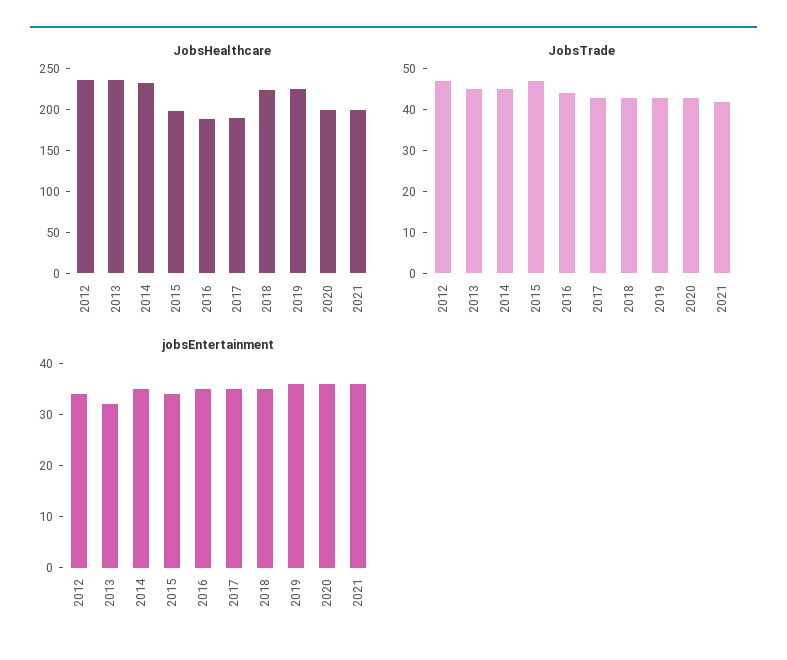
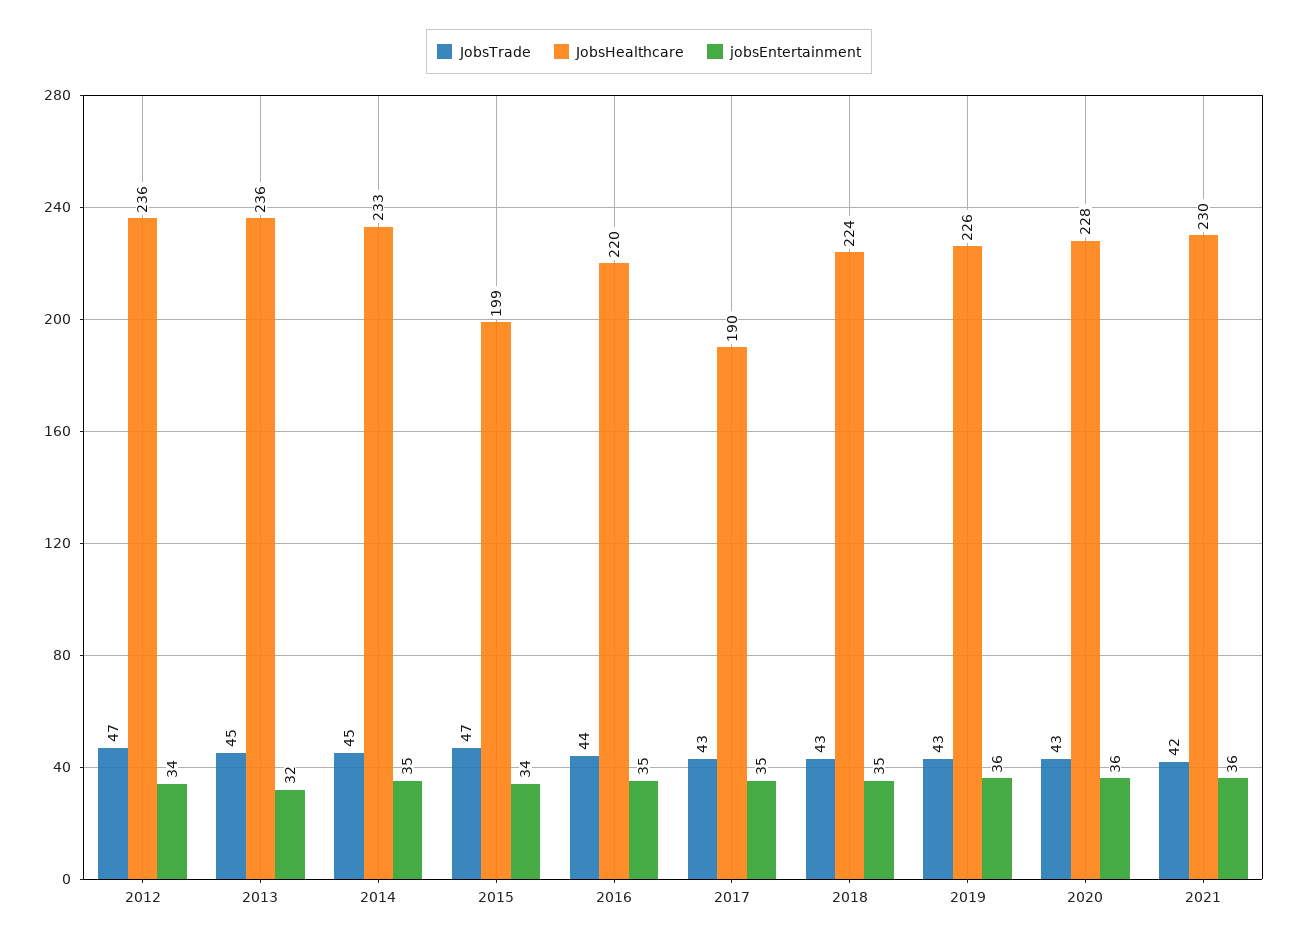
JobsHealthcare, 2016: 190 -> 220
JobsHealthcare, 2020: 200 -> 228
JobsHealthcare, 2021: 200 -> 230

